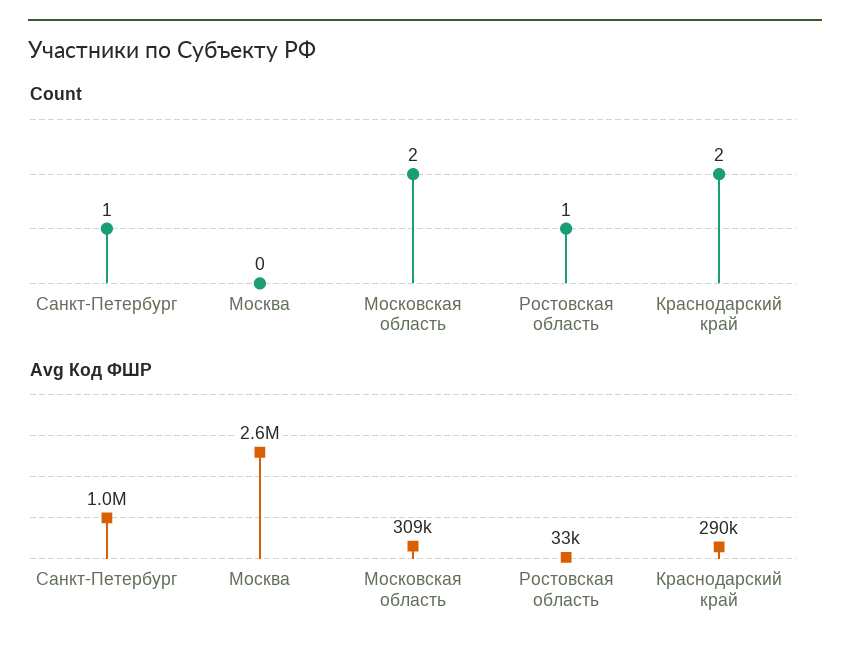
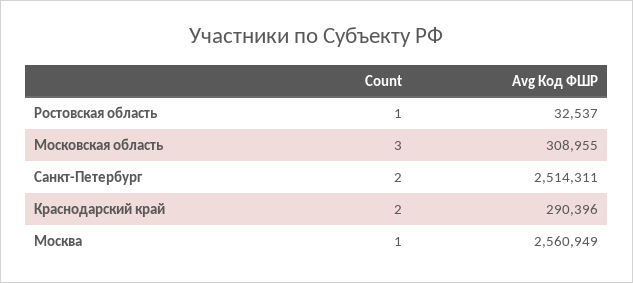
Count, Санкт-Петербург: 1 -> 2
Count, Москва: 0 -> 1
Count, Московская область: 2 -> 3
Avg Код ФШР, Санкт-Петербург: 1000000 -> 2514311

